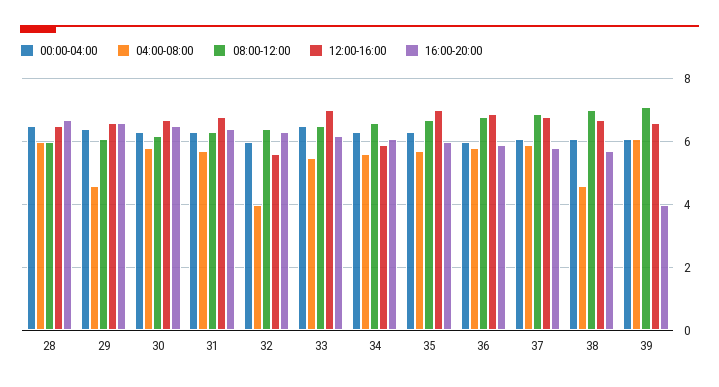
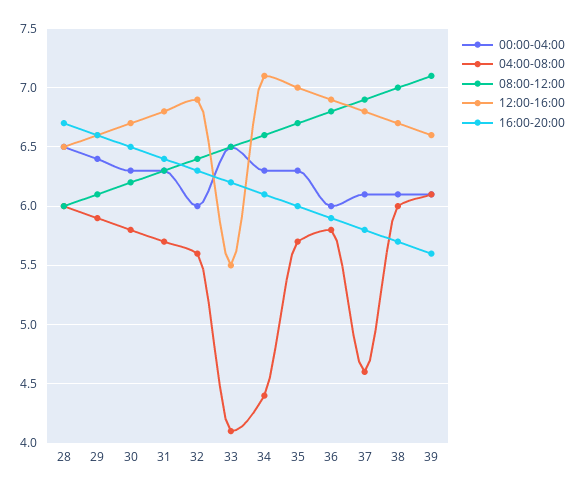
04:00-08:00, 29: 4.5 -> 5.9
04:00-08:00, 32: 4 -> 5.6
12:00-16:00, 32: 5.5 -> 6.9
04:00-08:00, 33: 5.5 -> 4.1
12:00-16:00, 33: 7 -> 5.5
04:00-08:00, 34: 5.5 -> 4.4
12:00-16:00, 34: 6 -> 7.1
04:00-08:00, 37: 6 -> 4.6
04:00-08:00, 38: 4.5 -> 6
16:00-20:00, 39: 4 -> 5.6

